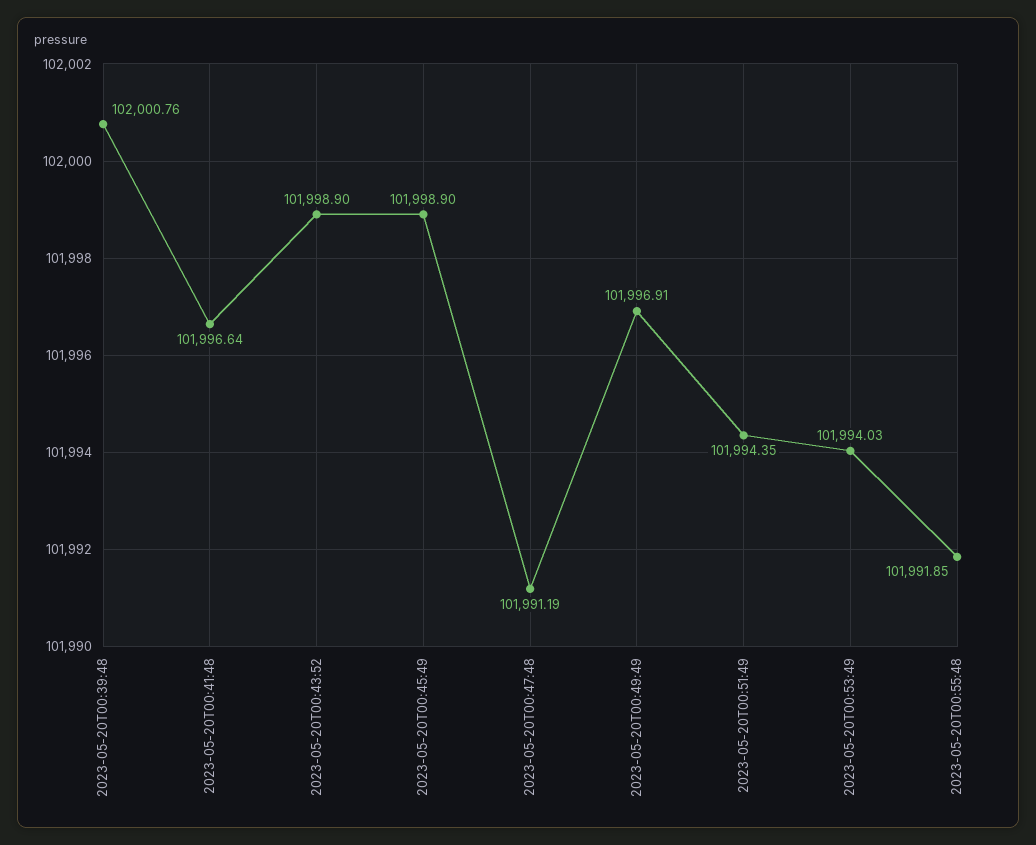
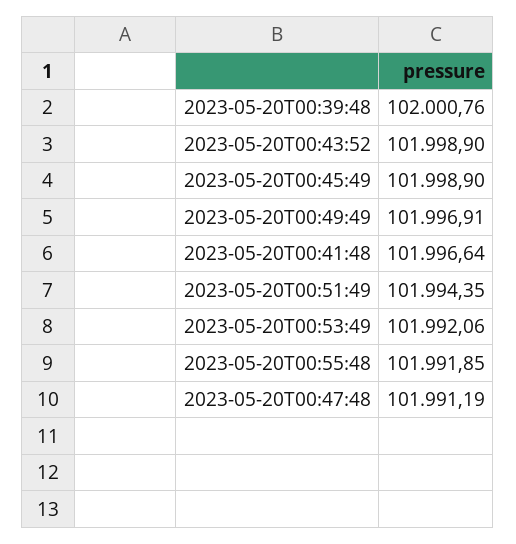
2023-05-20T00:53:49: 101994.03 -> 101992.06

